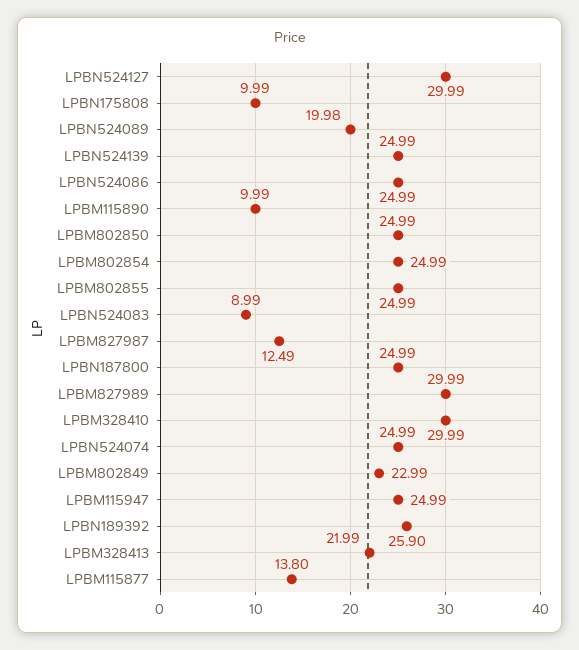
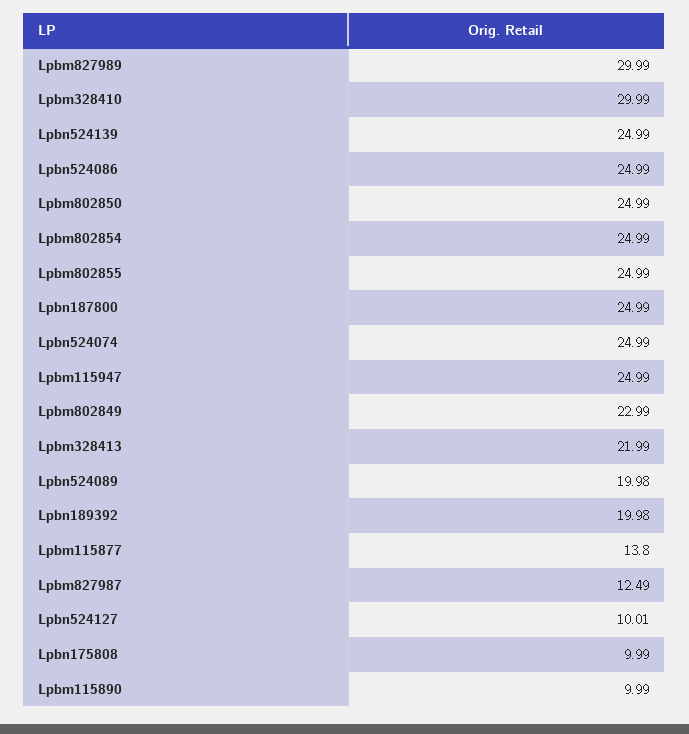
LPBN524127: 29.99 -> 10.01
LPBN524083: 8.99 -> none
LPBN189392: 25.9 -> 19.98

